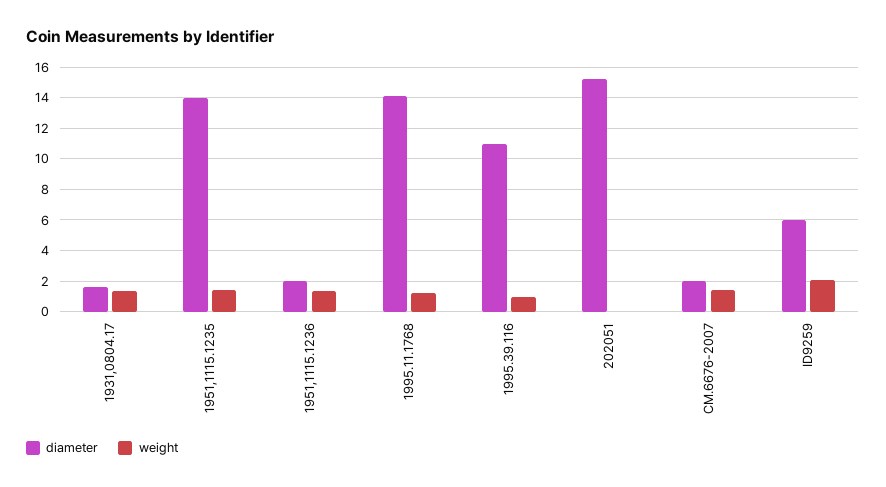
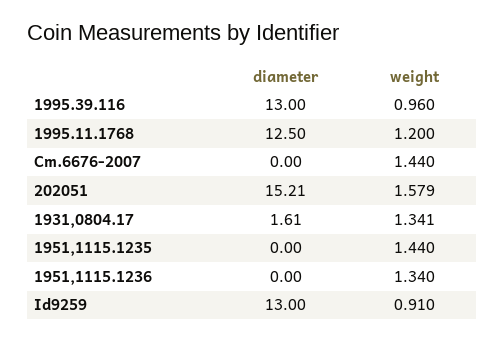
diameter, 1951,1115.1235: 14 -> 0
diameter, 1951,1115.1236: 2 -> 0
diameter, 1995.11.1768: 14 -> 12.5
diameter, 1995.39.116: 11 -> 13
weight, 202051: 0 -> 1.579
diameter, CM.6676-2007: 2 -> 0
diameter, ID9259: 6 -> 13
weight, ID9259: 2 -> 0.91

